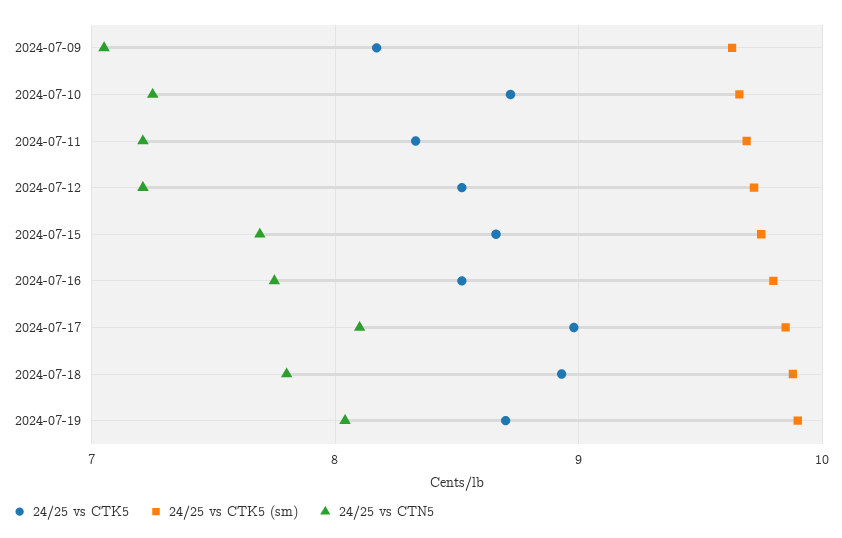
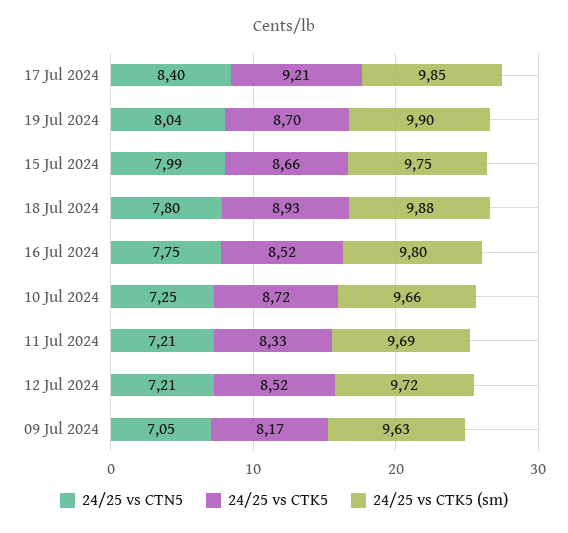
24/25 vs CTN5, 2024-07-15: 7.7 -> 7.99
24/25 vs CTK5, 2024-07-17: 9 -> 9.21
24/25 vs CTN5, 2024-07-17: 8.1 -> 8.4

